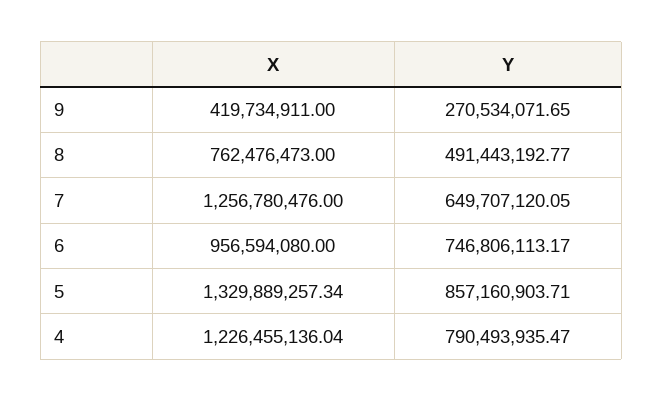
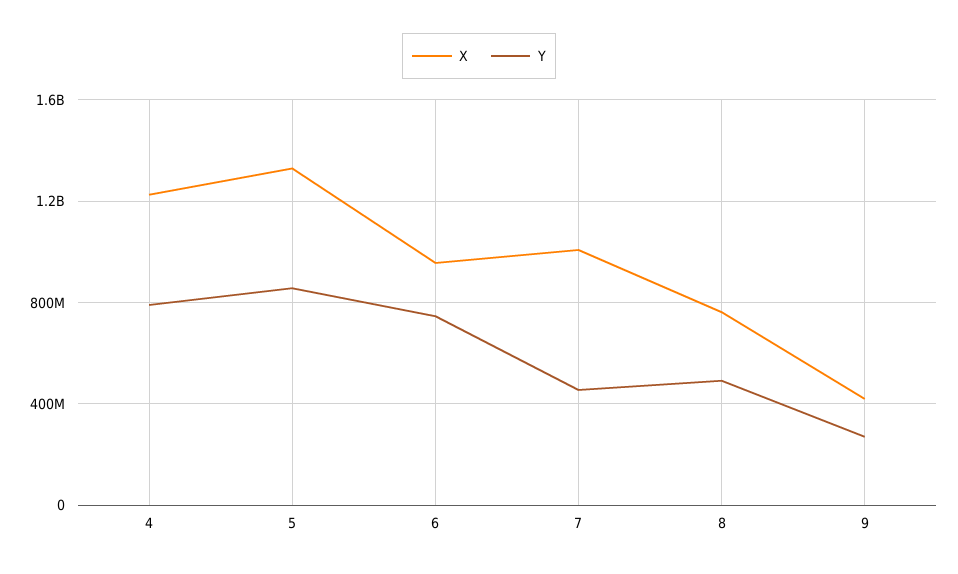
X, 7: 1256780476 -> 1000000000
Y, 7: 649707120.05 -> 450000000

